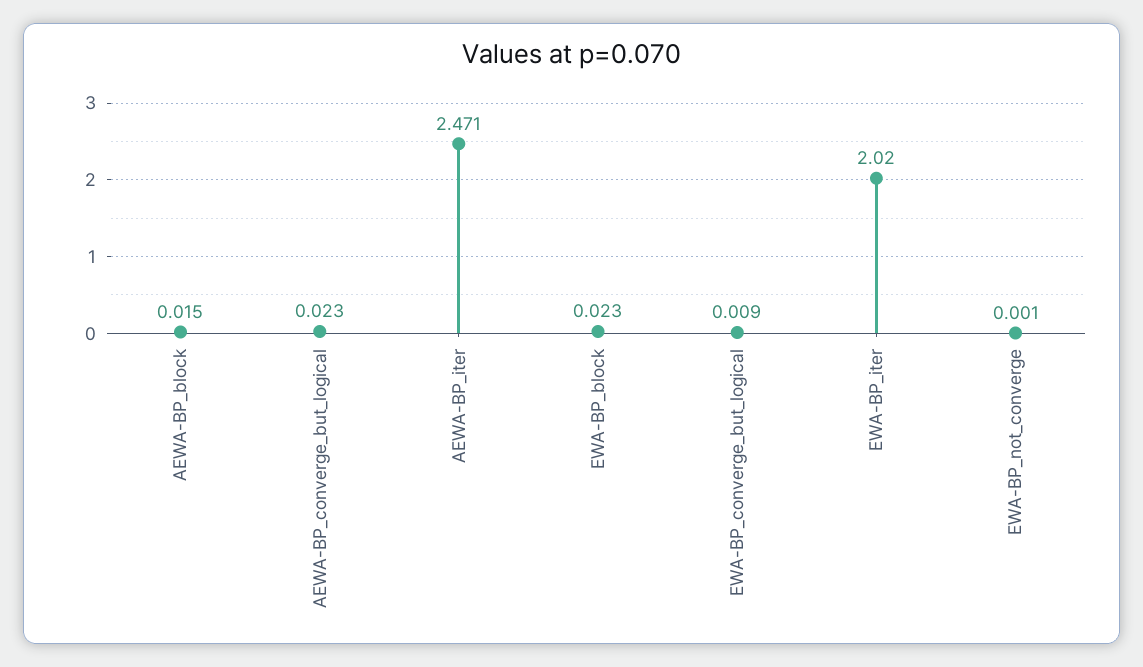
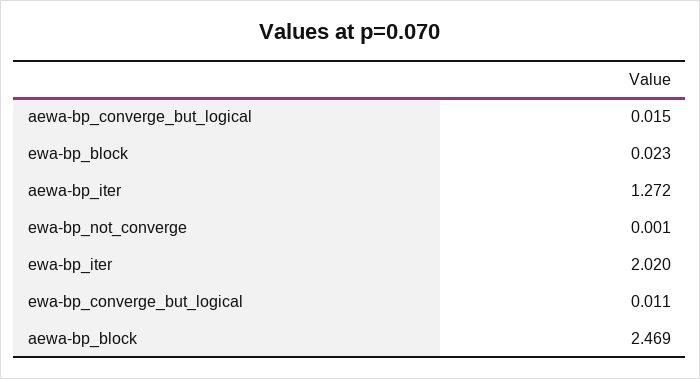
AEWA-BP_block: 0.015 -> 2.469
AEWA-BP_converge_but_logical: 0.023 -> 0.015
AEWA-BP_iter: 2.471 -> 1.272
EWA-BP_converge_but_logical: 0.009 -> 0.011

